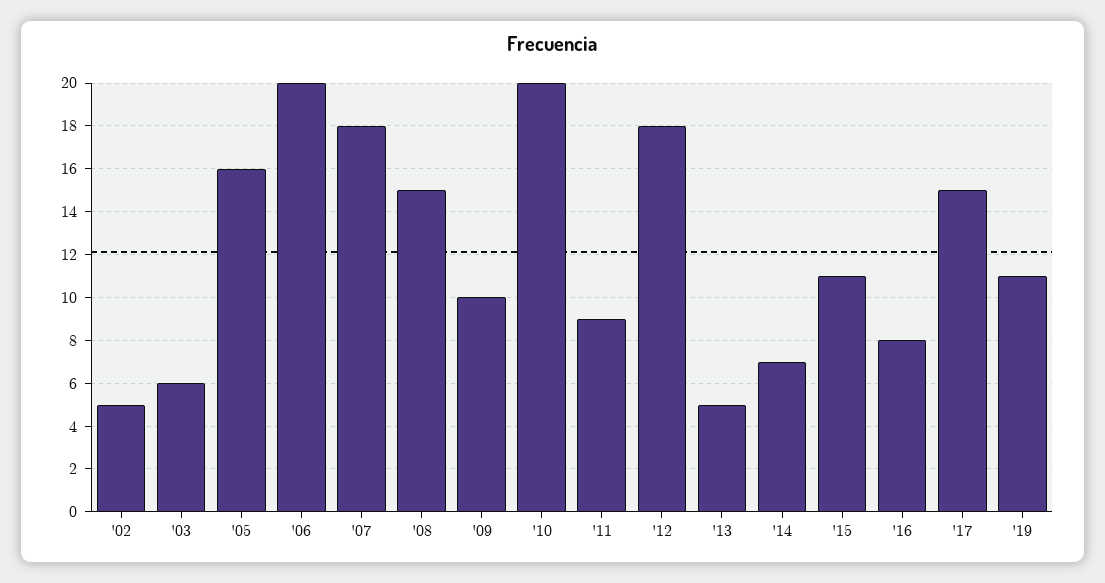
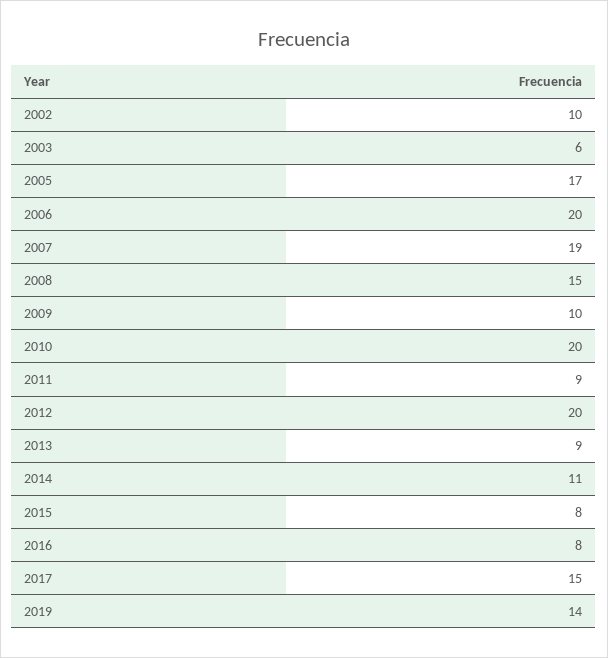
'02: 5 -> 10
'05: 16 -> 17
'07: 18 -> 19
'12: 18 -> 20
'13: 5 -> 9
'14: 7 -> 11
'15: 11 -> 8
'19: 11 -> 14

